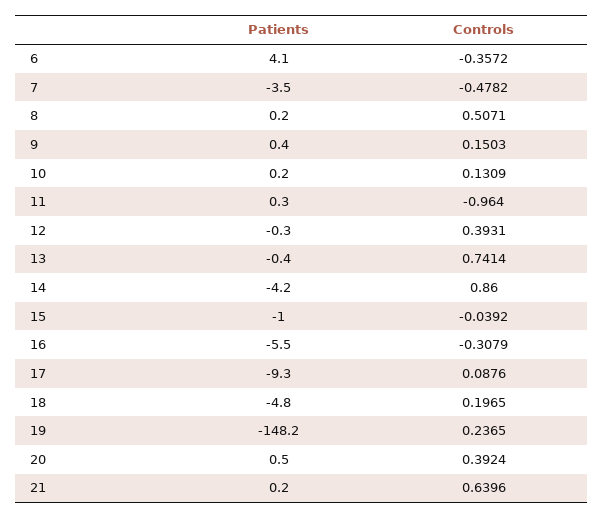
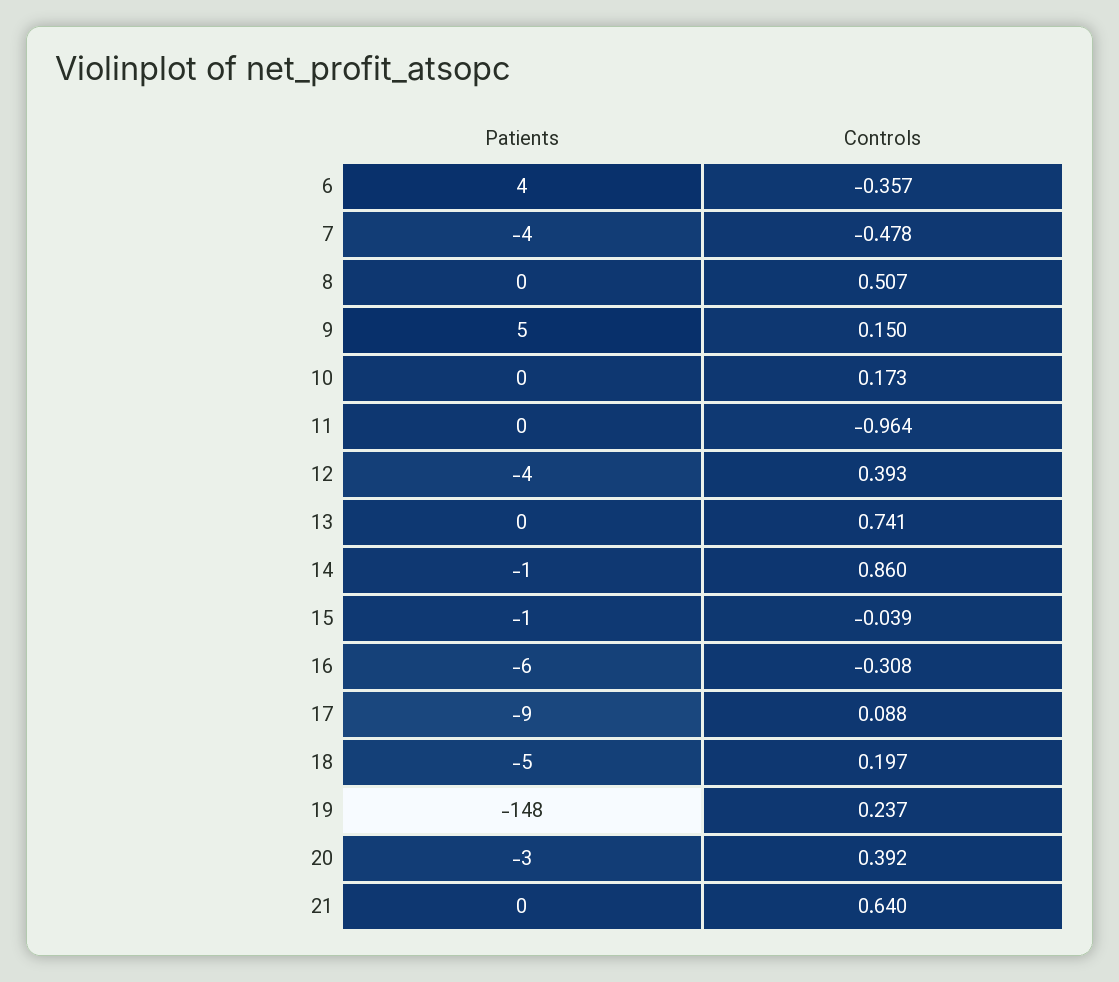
Patients, 9: 0.4 -> 5
Controls, 10: 0.1309 -> 0.173
Patients, 12: -0.3 -> -4
Patients, 14: -4.2 -> -1
Patients, 20: 0.5 -> -3

